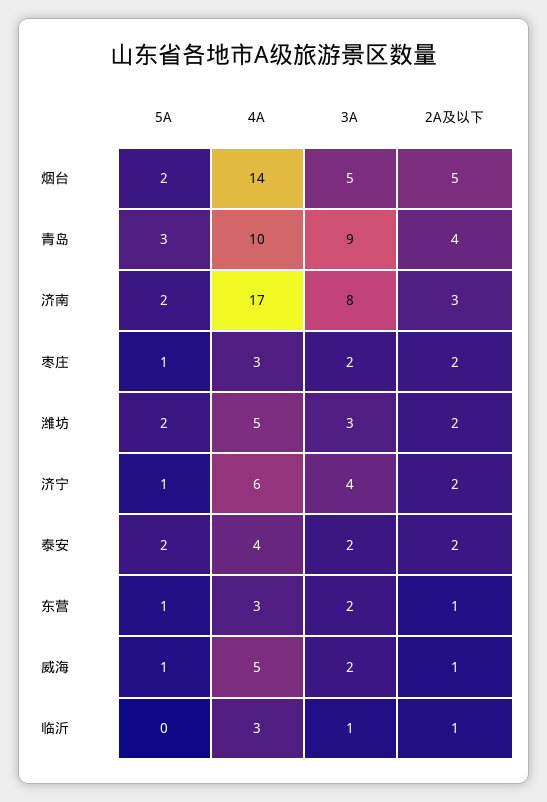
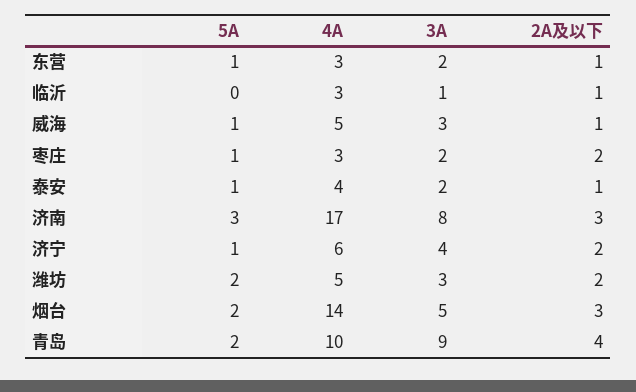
2A及以下, 烟台: 5 -> 3
5A, 青岛: 3 -> 2
5A, 济南: 2 -> 3
5A, 泰安: 2 -> 1
2A及以下, 泰安: 2 -> 1
3A, 威海: 2 -> 3

